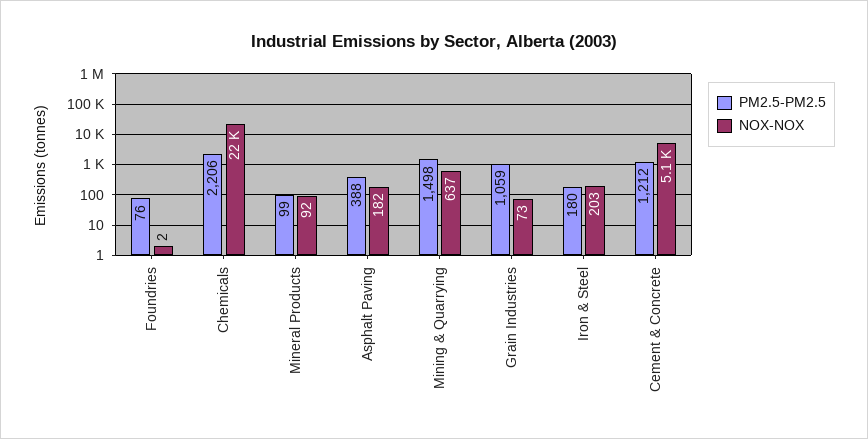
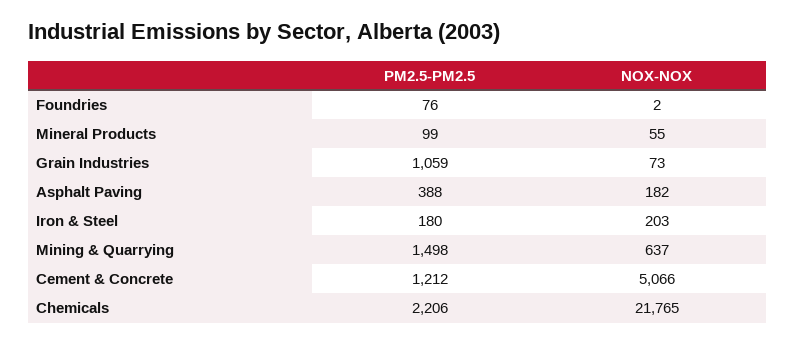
NOX-NOX, Mineral Products: 92 -> 55

